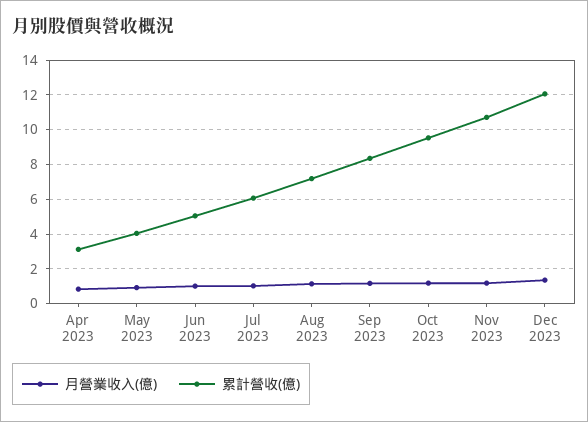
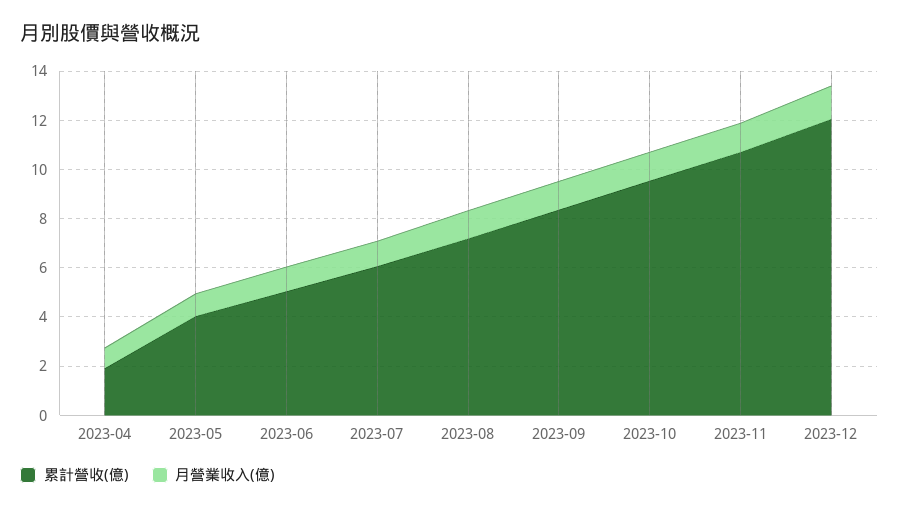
累計營收(億), Apr 2023: 3 -> 2

